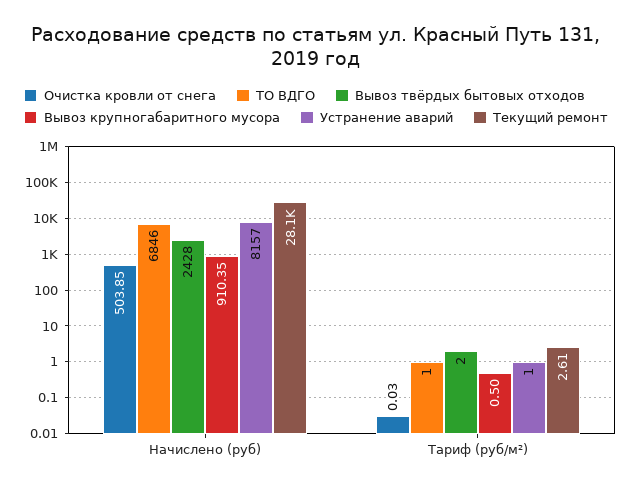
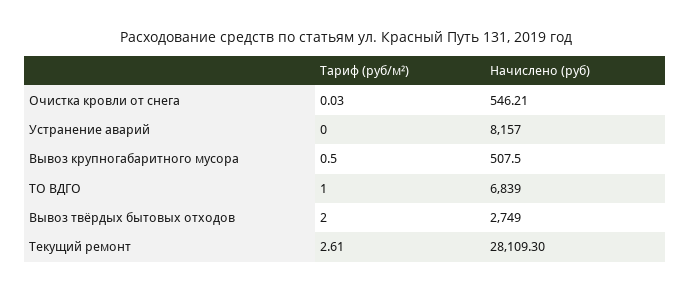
Очистка кровли от снега, Начислено (руб): 503.85 -> 546.21
ТО ВДГО, Начислено (руб): 6846 -> 6839
Вывоз твёрдых бытовых отходов, Начислено (руб): 2428 -> 2749
Вывоз крупногабаритного мусора, Начислено (руб): 910.35 -> 507.5
Устранение аварий, Тариф (руб/м²): 1 -> 0

